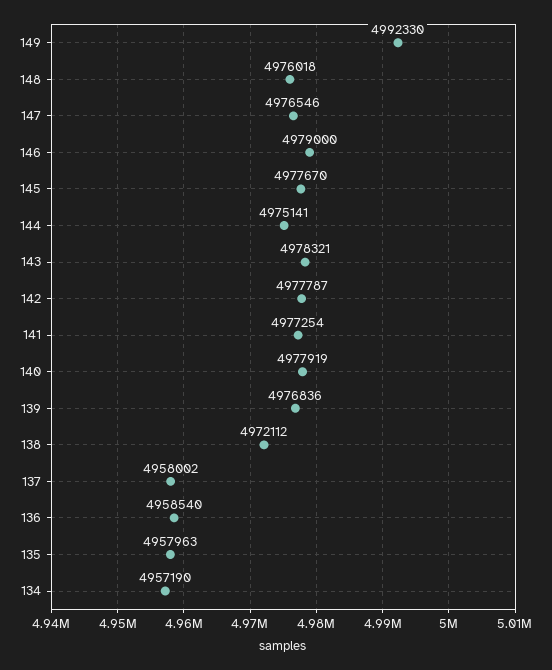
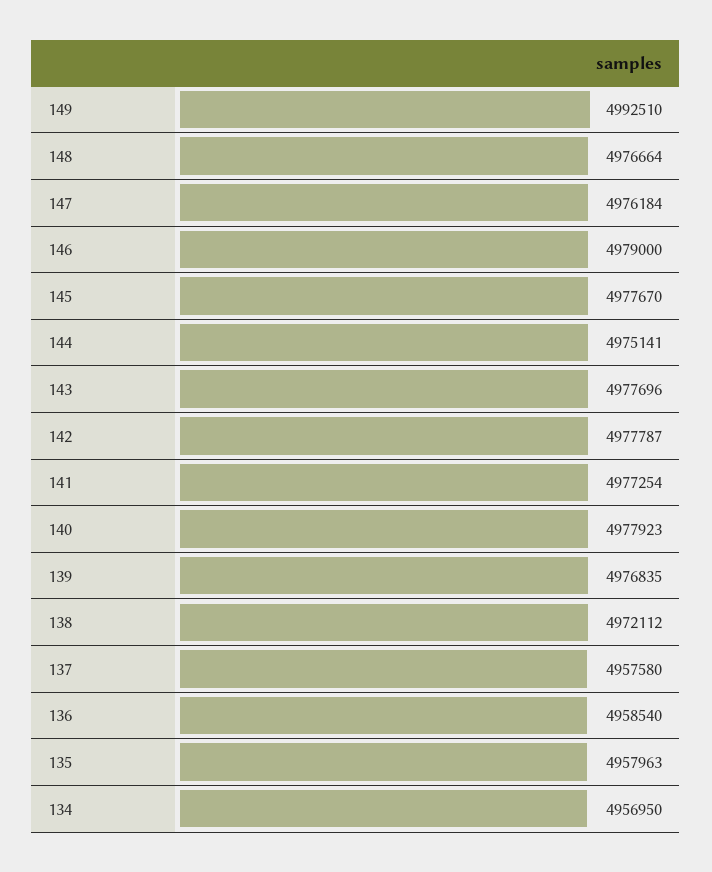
149: 4992330 -> 4992510
148: 4976018 -> 4976664
147: 4976546 -> 4976184
143: 4978321 -> 4977696
140: 4977919 -> 4977923
139: 4976836 -> 4976835
137: 4958002 -> 4957580
134: 4957190 -> 4956950

